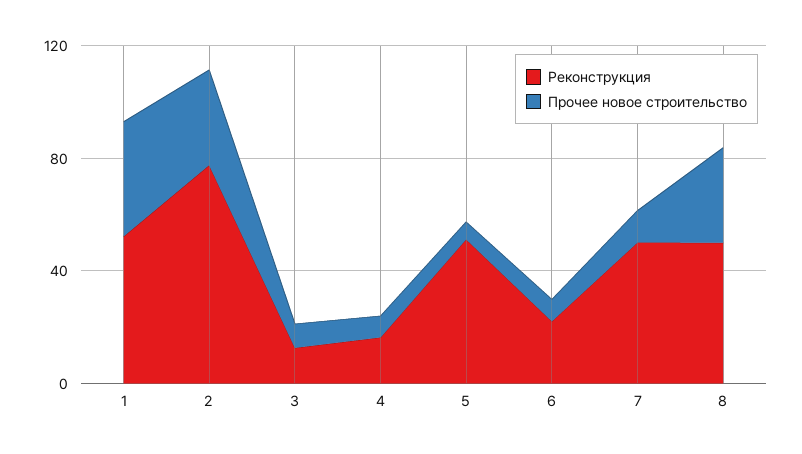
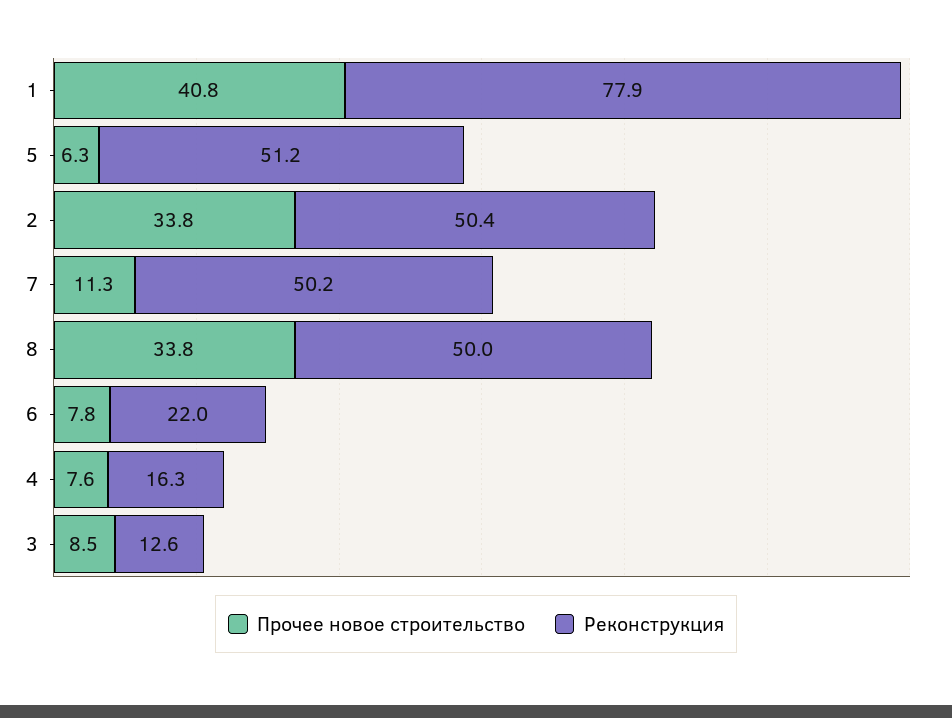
Реконструкция, 1: 50 -> 77.9
Реконструкция, 2: 80 -> 50.4

